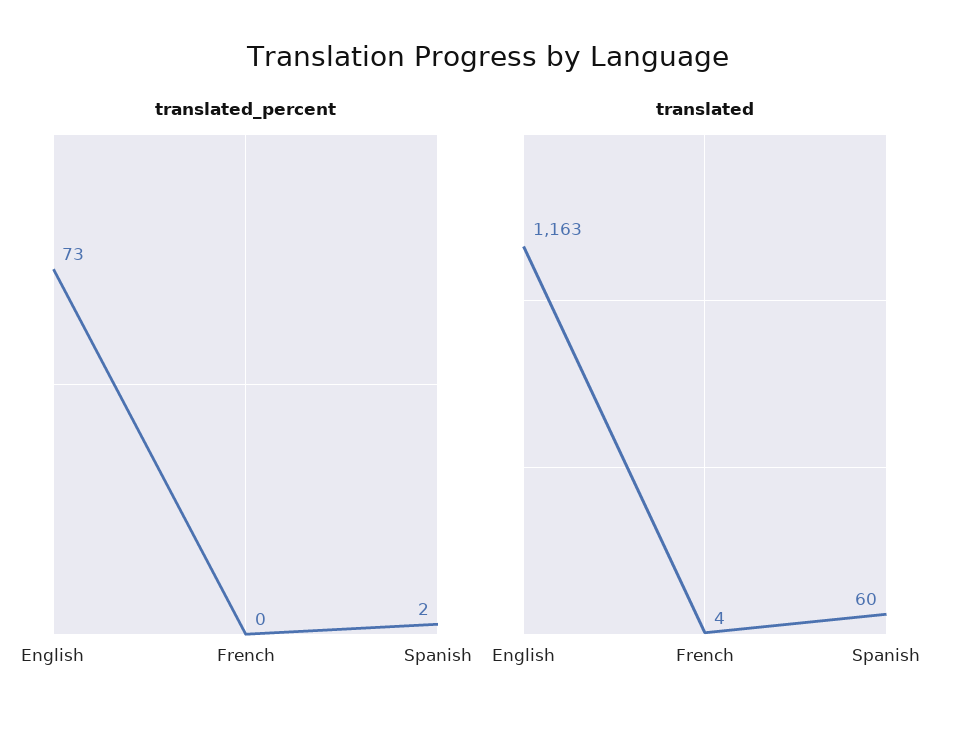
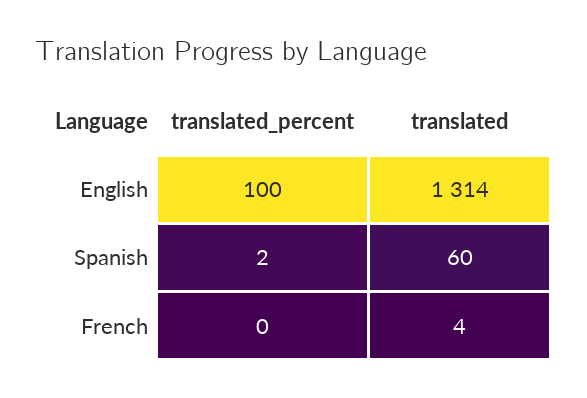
translated_percent, English: 73 -> 100
translated, English: 1163 -> 1314

